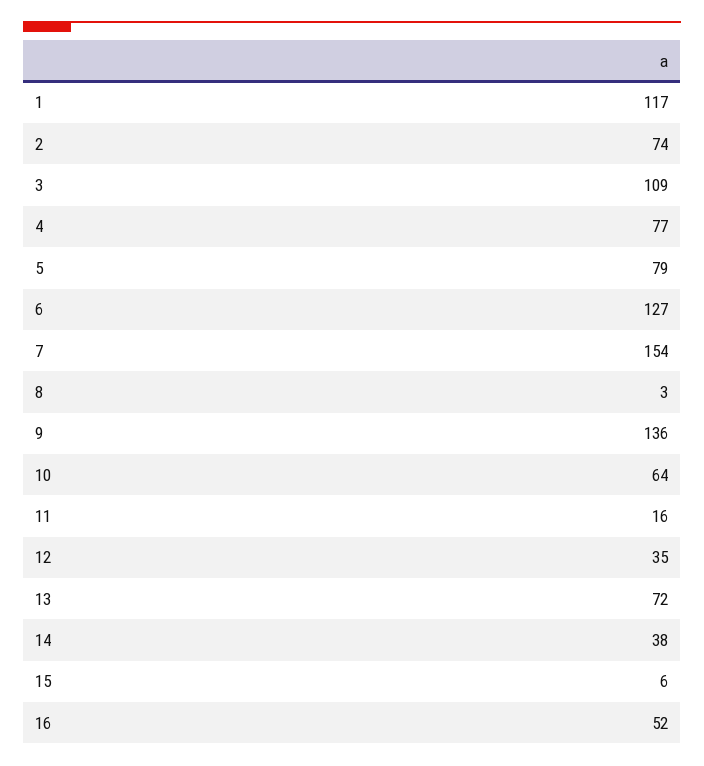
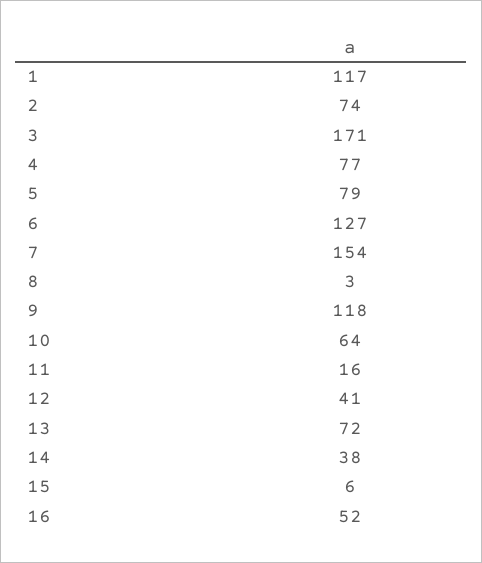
3: 109 -> 171
9: 136 -> 118
12: 35 -> 41

